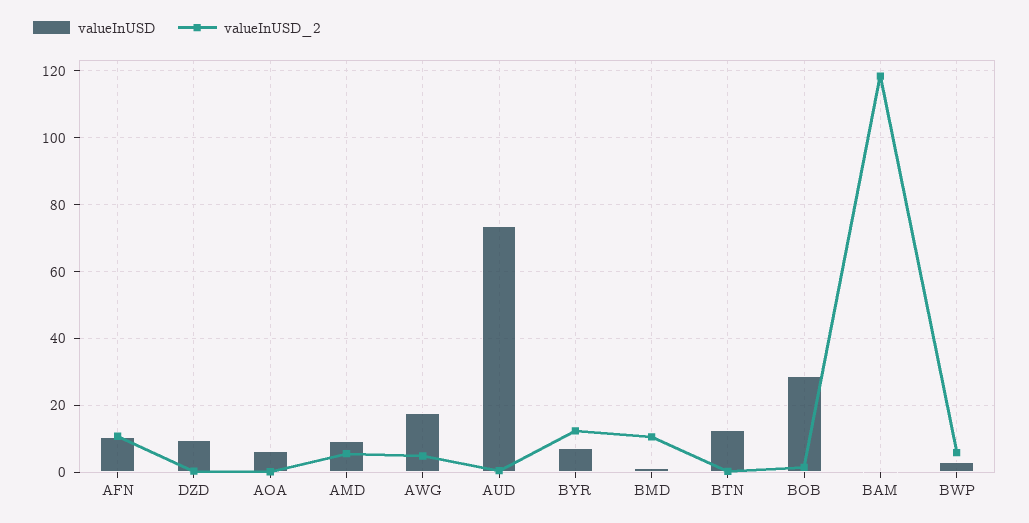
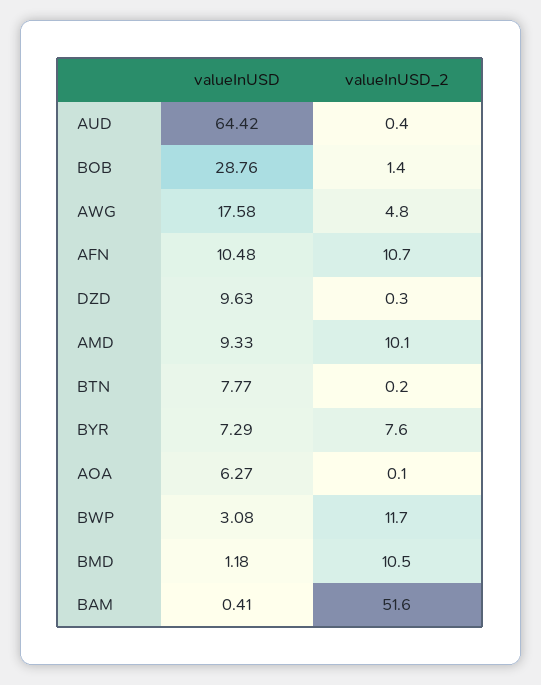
valueInUSD_2, AMD: 6 -> 10.1
valueInUSD, AUD: 74 -> 64.42
valueInUSD_2, BYR: 12 -> 7.6
valueInUSD, BTN: 12 -> 7.77
valueInUSD_2, BAM: 118 -> 51.6
valueInUSD_2, BWP: 6 -> 11.7

